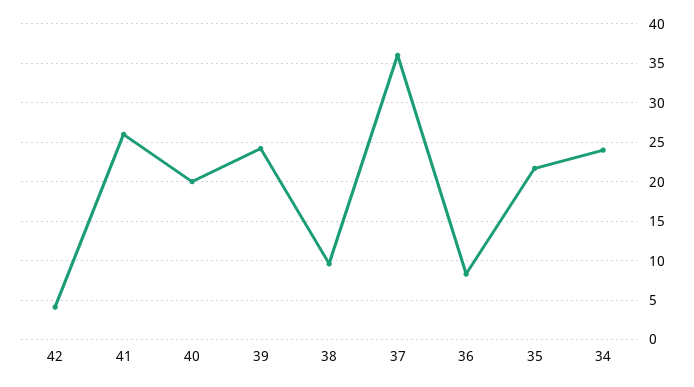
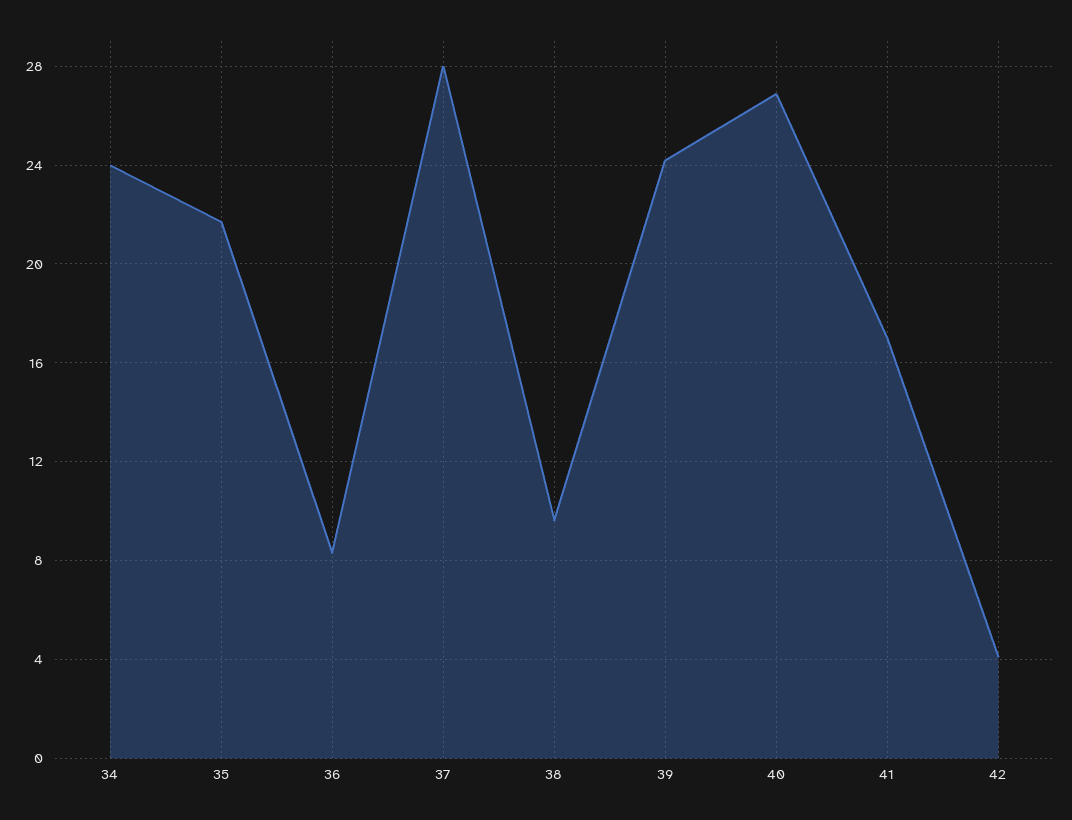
41: 26 -> 17
40: 20 -> 27
37: 36 -> 28

